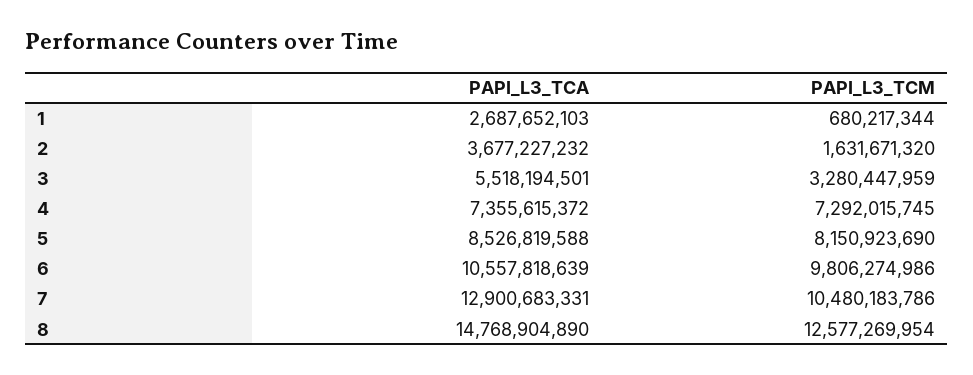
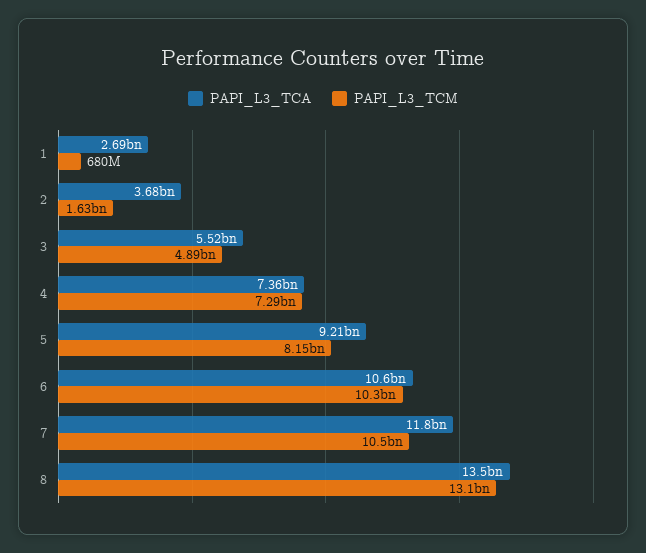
PAPI_L3_TCM, 3: 3280447959 -> 4890000000
PAPI_L3_TCA, 5: 8526819588 -> 9210000000
PAPI_L3_TCM, 6: 9806274986 -> 10300000000
PAPI_L3_TCA, 7: 12900683331 -> 11800000000
PAPI_L3_TCA, 8: 14768904890 -> 13500000000
PAPI_L3_TCM, 8: 12577269954 -> 13100000000

